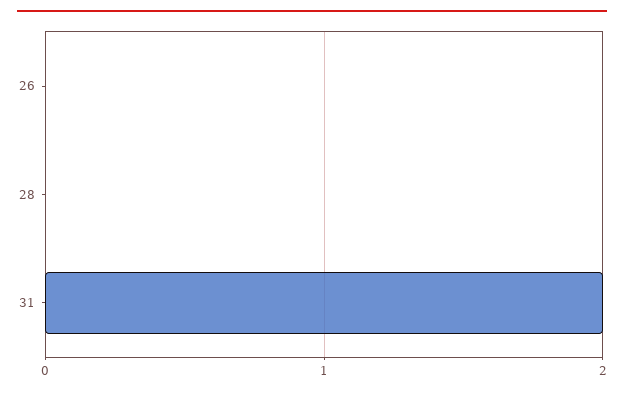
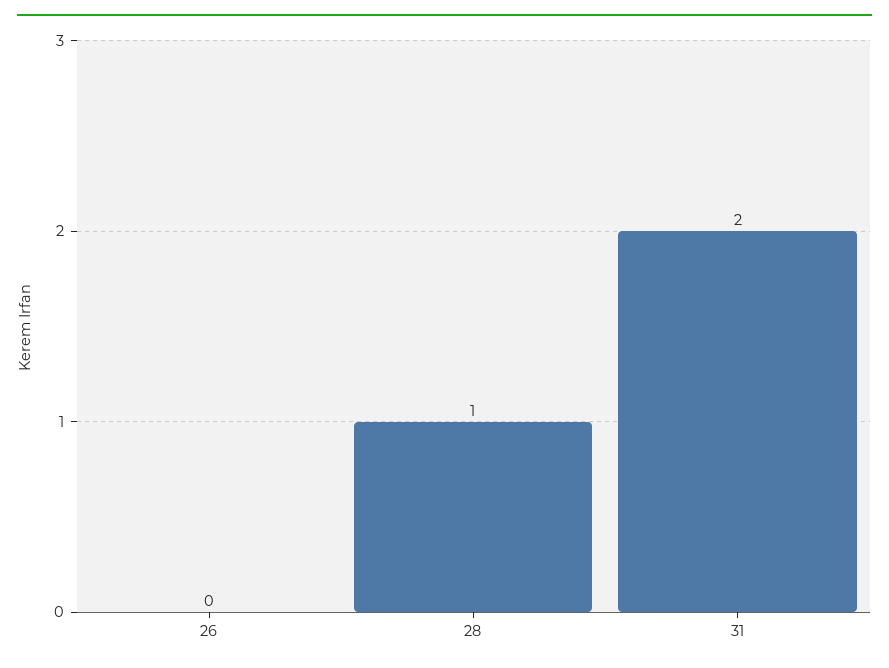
28: 0 -> 1

